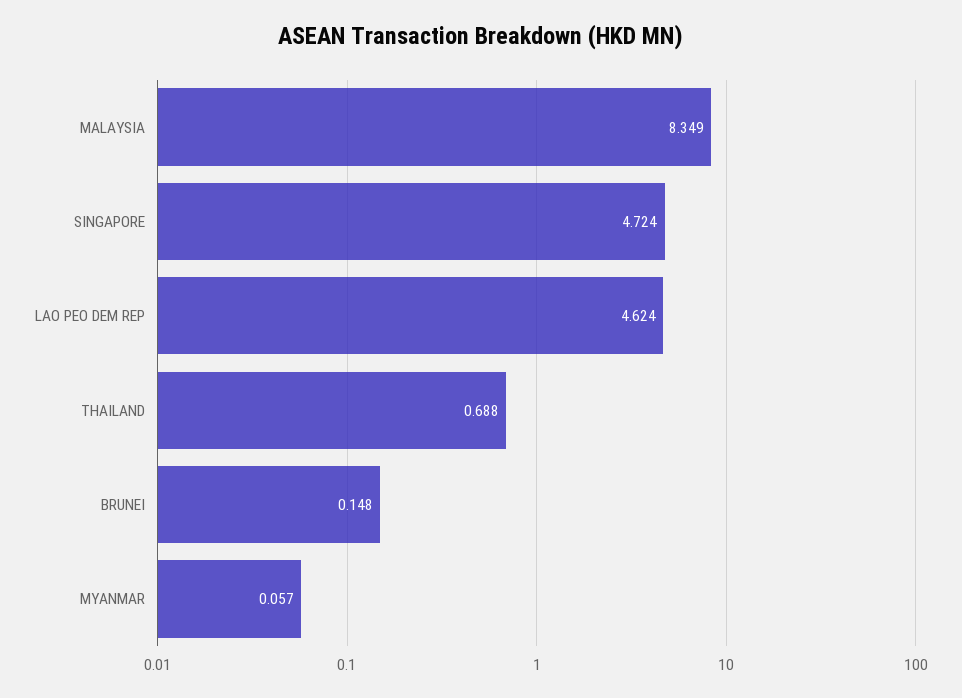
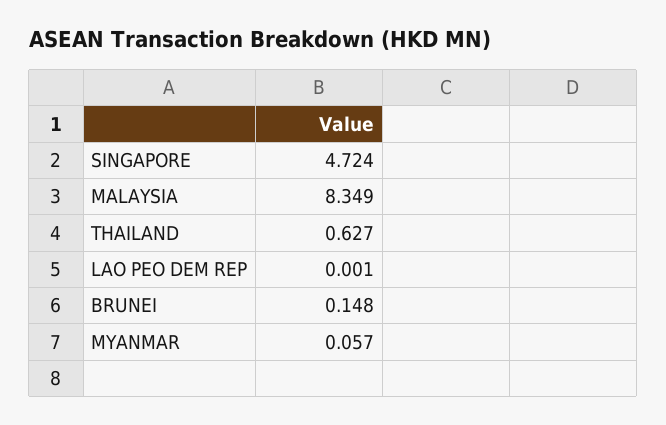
LAO PEO DEM REP: 4.624 -> 0.001
THAILAND: 0.688 -> 0.627

